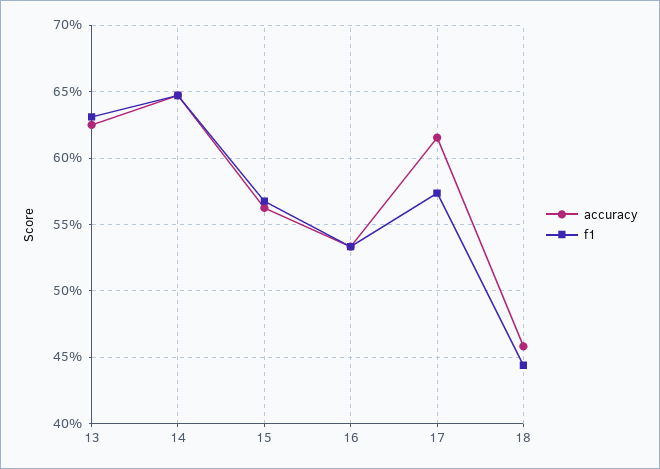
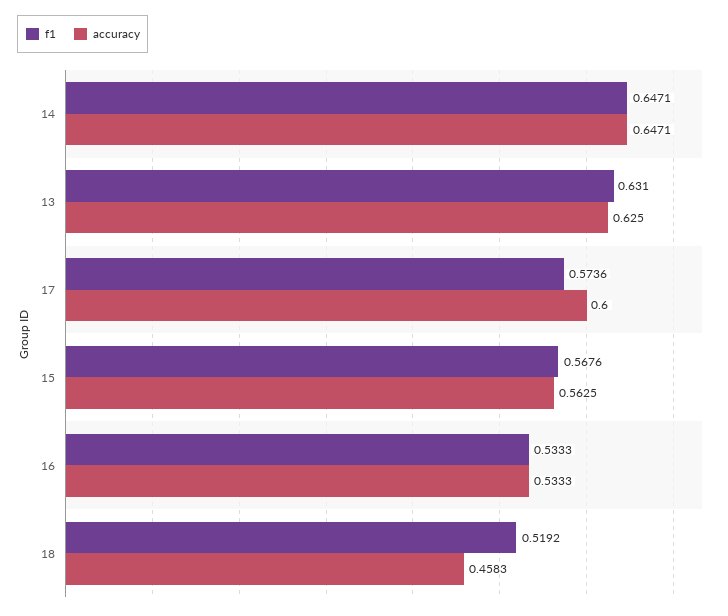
accuracy, 17: 0.615 -> 0.6
f1, 18: 0.445 -> 0.5192

